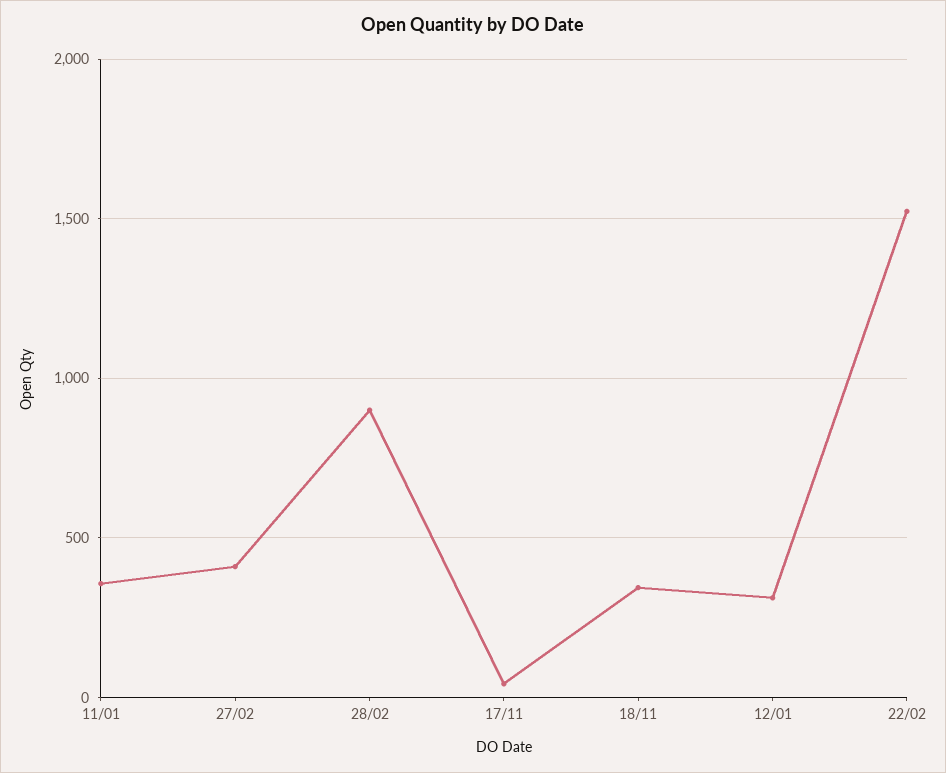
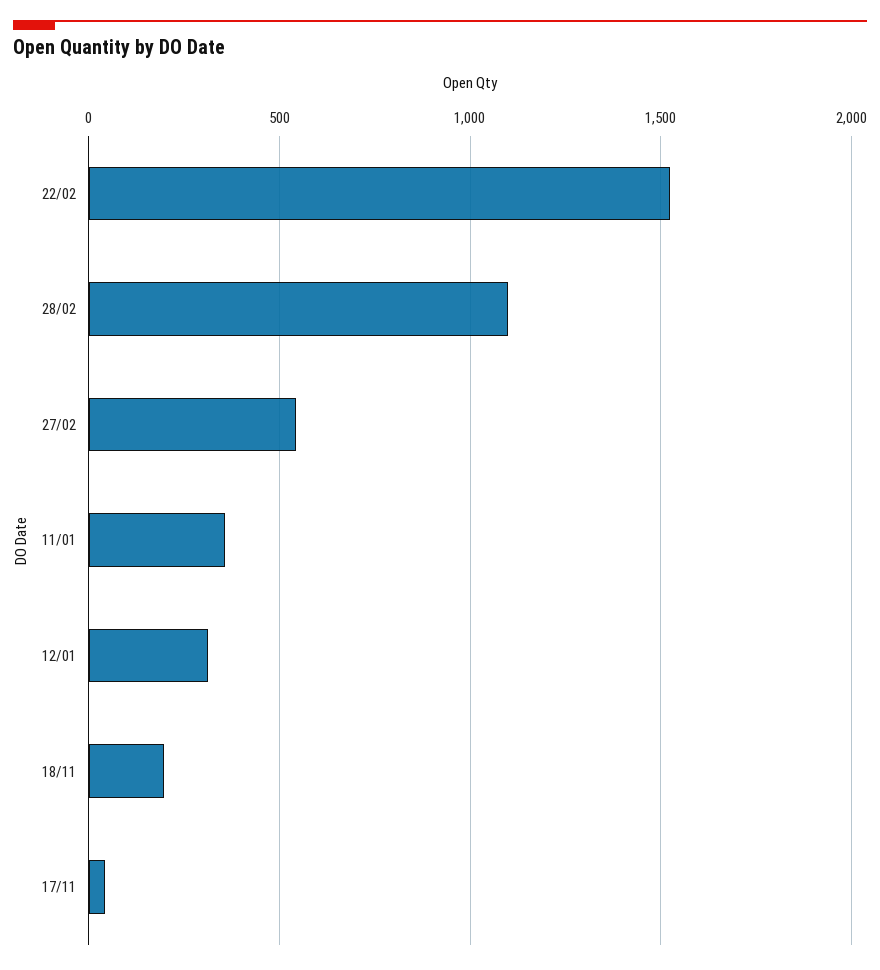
27/02: 400 -> 550
28/02: 900 -> 1100
18/11: 350 -> 200

